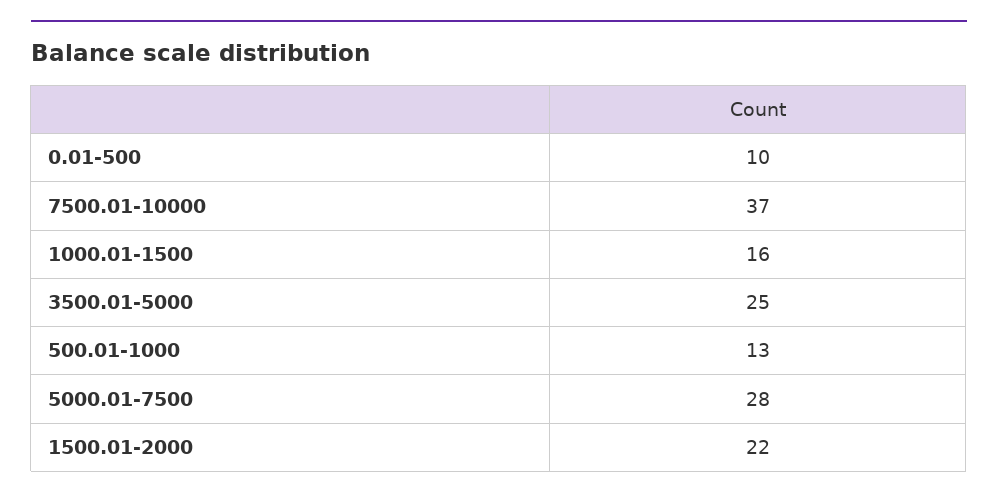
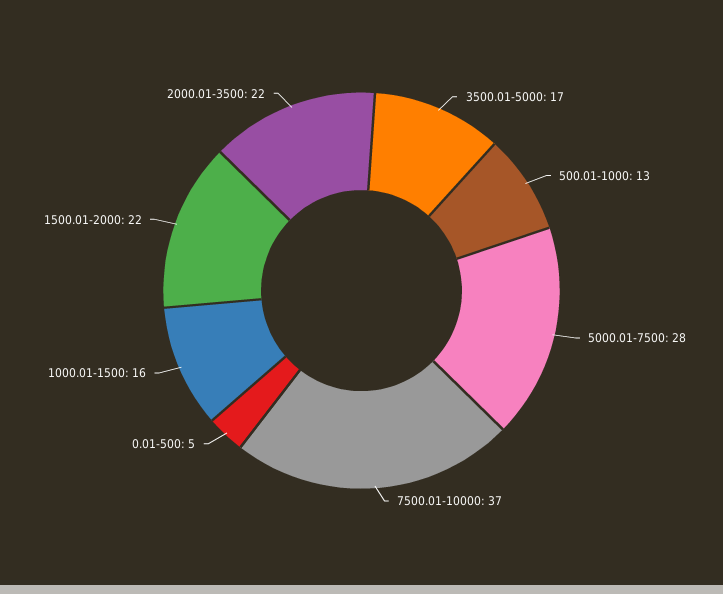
0.01-500: 10 -> 5
3500.01-5000: 25 -> 17
2000.01-3500: none -> 22

